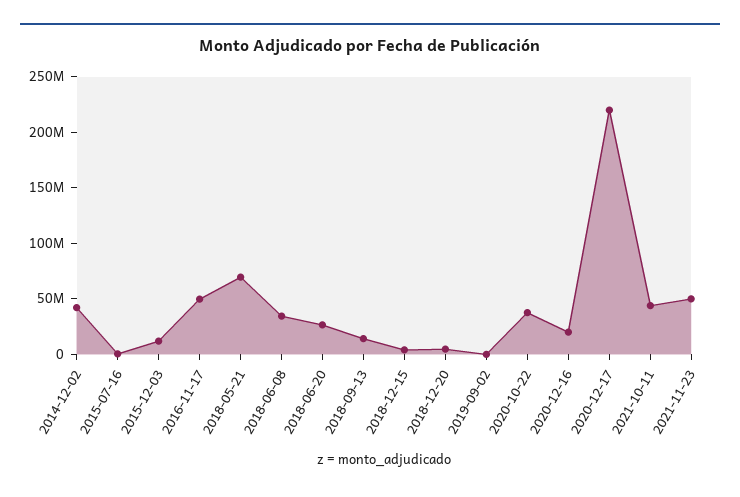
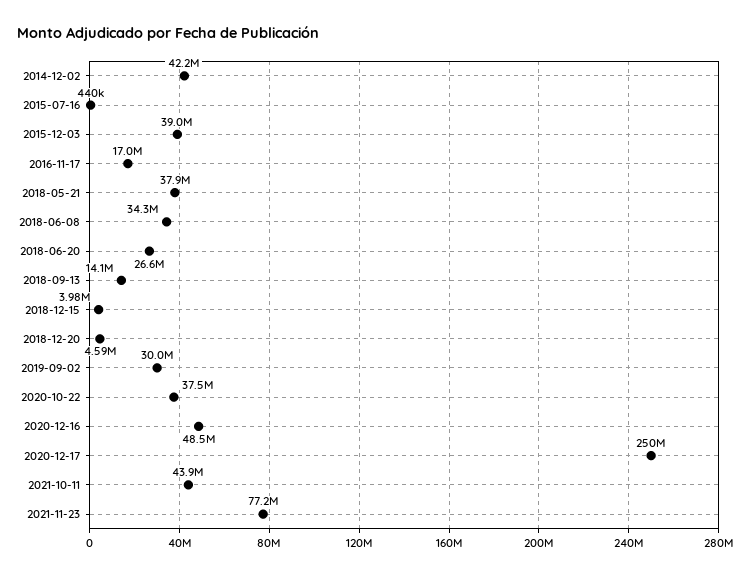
2015-12-03: 10000000 -> 39000000
2016-11-17: 50000000 -> 17000000
2018-05-21: 70000000 -> 37900000
2019-09-02: 0 -> 30000000
2020-12-16: 20000000 -> 48500000
2020-12-17: 220000000 -> 250000000
2021-11-23: 50000000 -> 77200000

